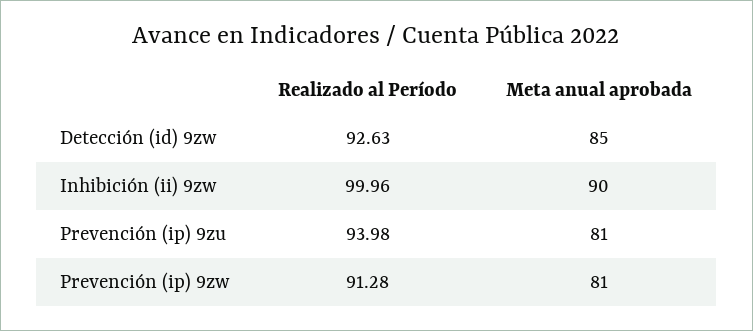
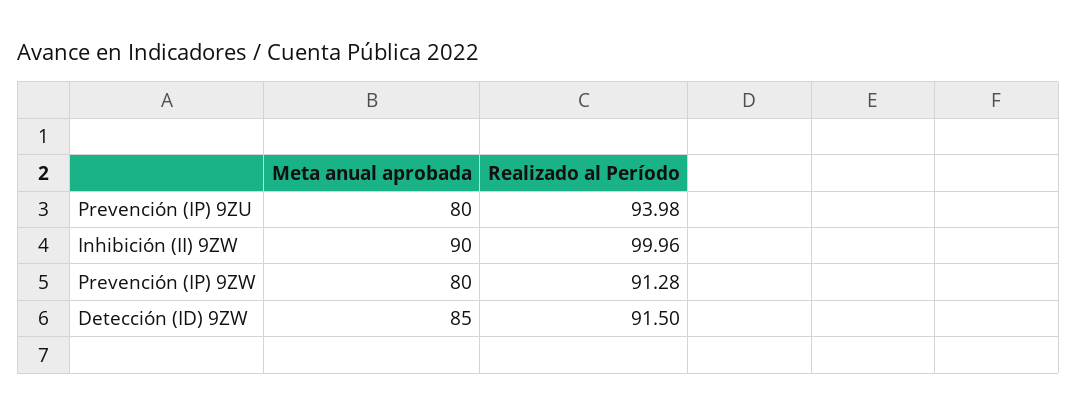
Realizado al Período, Detección (id) 9zw: 92.63 -> 91.5
Meta anual aprobada, Prevención (ip) 9zu: 81 -> 80
Meta anual aprobada, Prevención (ip) 9zw: 81 -> 80

